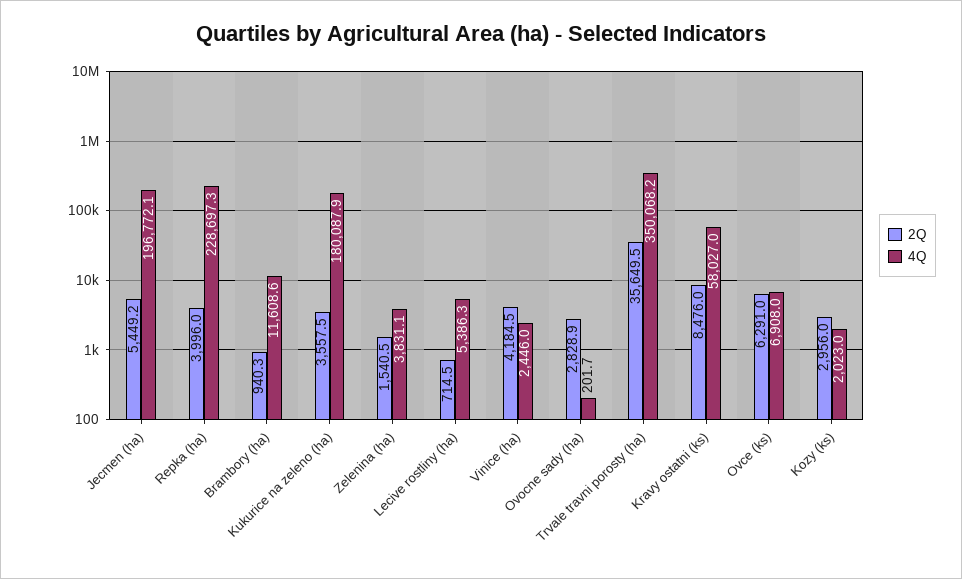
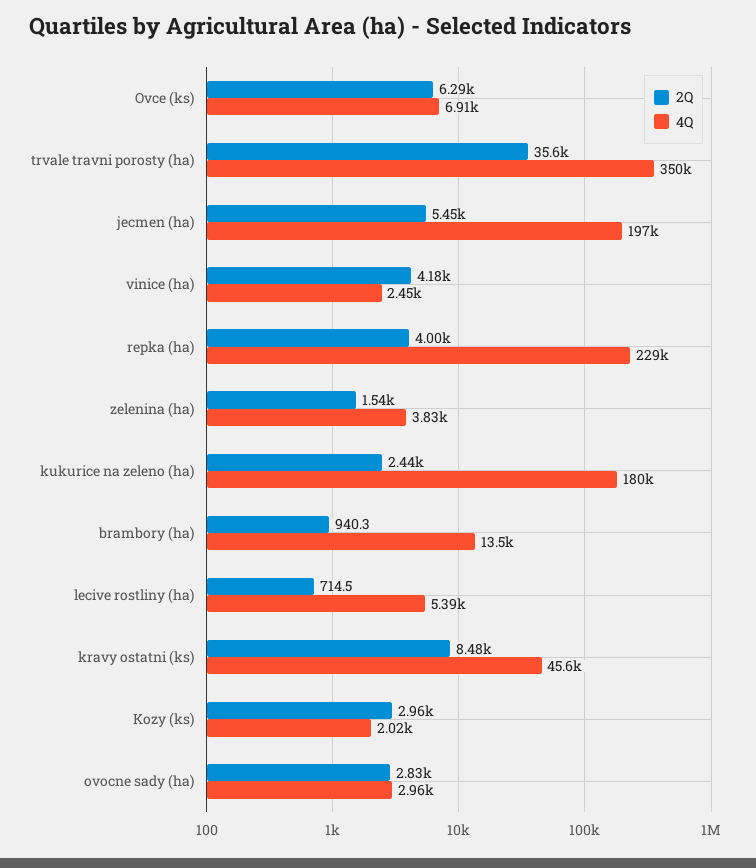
4Q, Brambory (ha): 11608.6 -> 13500
2Q, Kukurice na zeleno (ha): 3557.5 -> 2440
4Q, Ovocne sady (ha): 201.7 -> 2960
4Q, Kravy ostatni (ks): 58027 -> 45600

